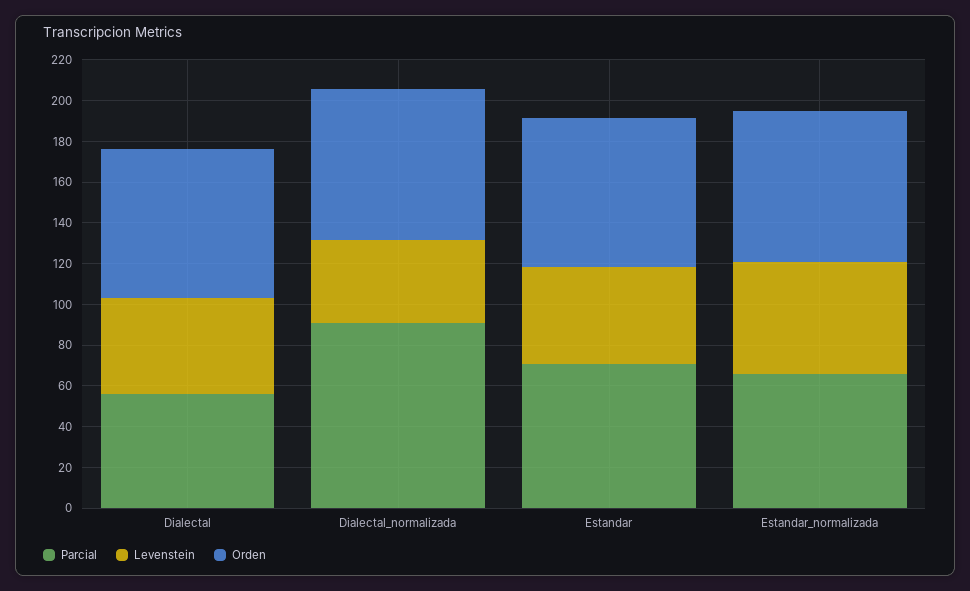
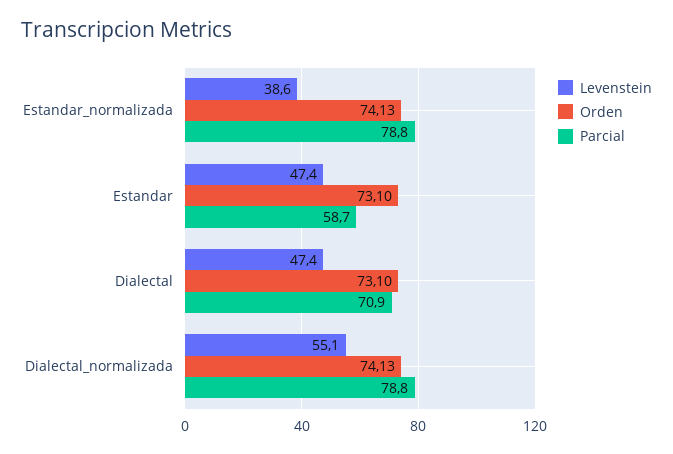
Parcial, Dialectal: 55 -> 70.9
Parcial, Dialectal_normalizada: 90 -> 78.8
Levenstein, Dialectal_normalizada: 40 -> 55.1
Parcial, Estandar: 70 -> 58.7
Parcial, Estandar_normalizada: 65 -> 78.8
Levenstein, Estandar_normalizada: 55 -> 38.6

